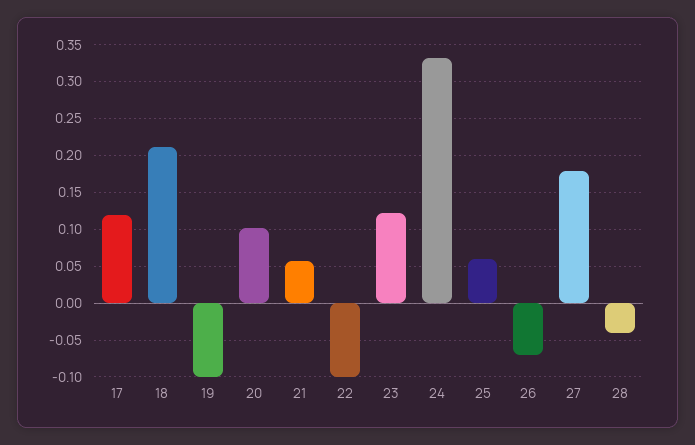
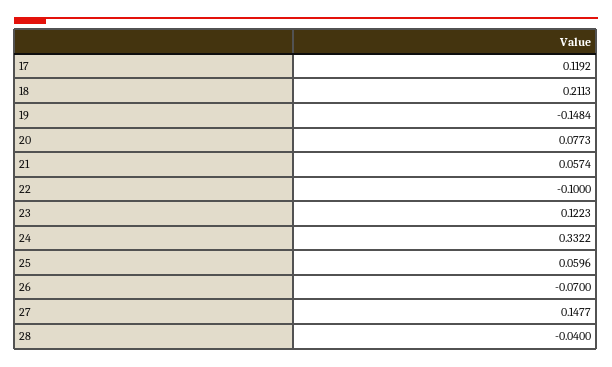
19: -0.1 -> -0.1484
20: 0.1 -> 0.0773
27: 0.18 -> 0.1477

